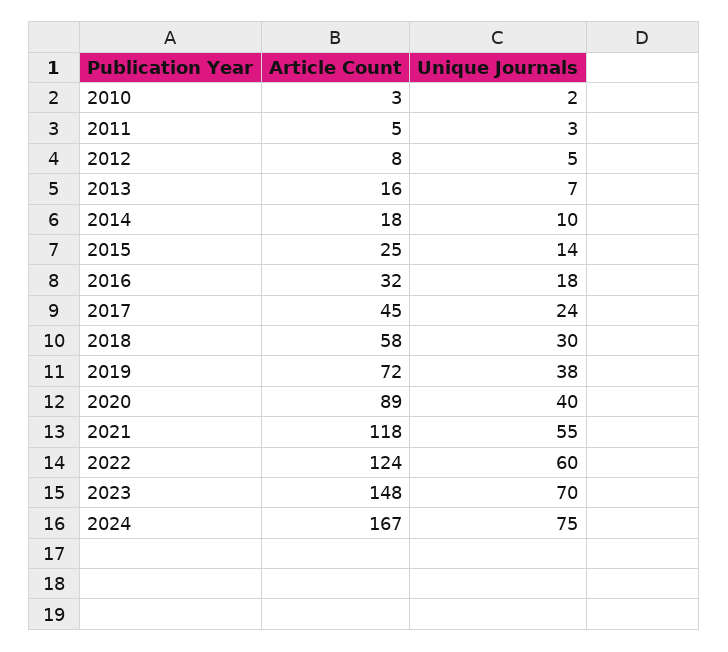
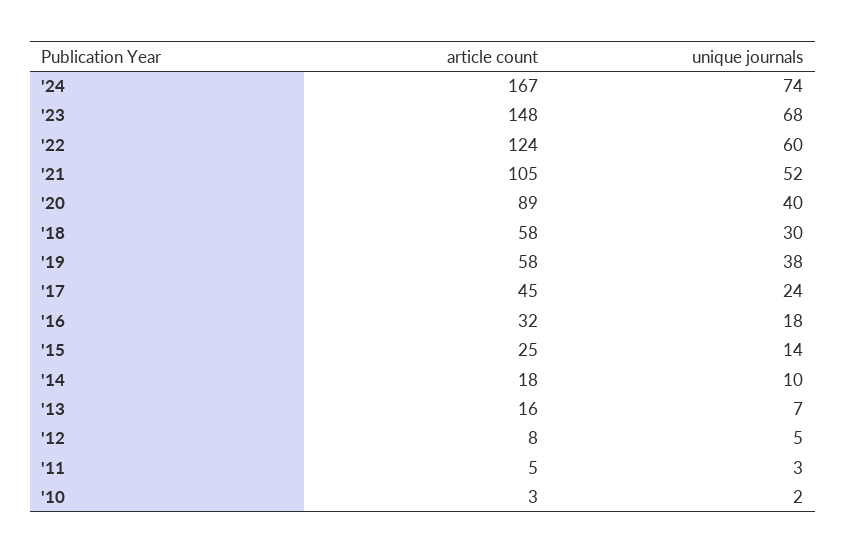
Article Count, 2019: 72 -> 58
Article Count, 2021: 118 -> 105
Unique Journals, 2021: 55 -> 52
Unique Journals, 2023: 70 -> 68
Unique Journals, 2024: 75 -> 74

